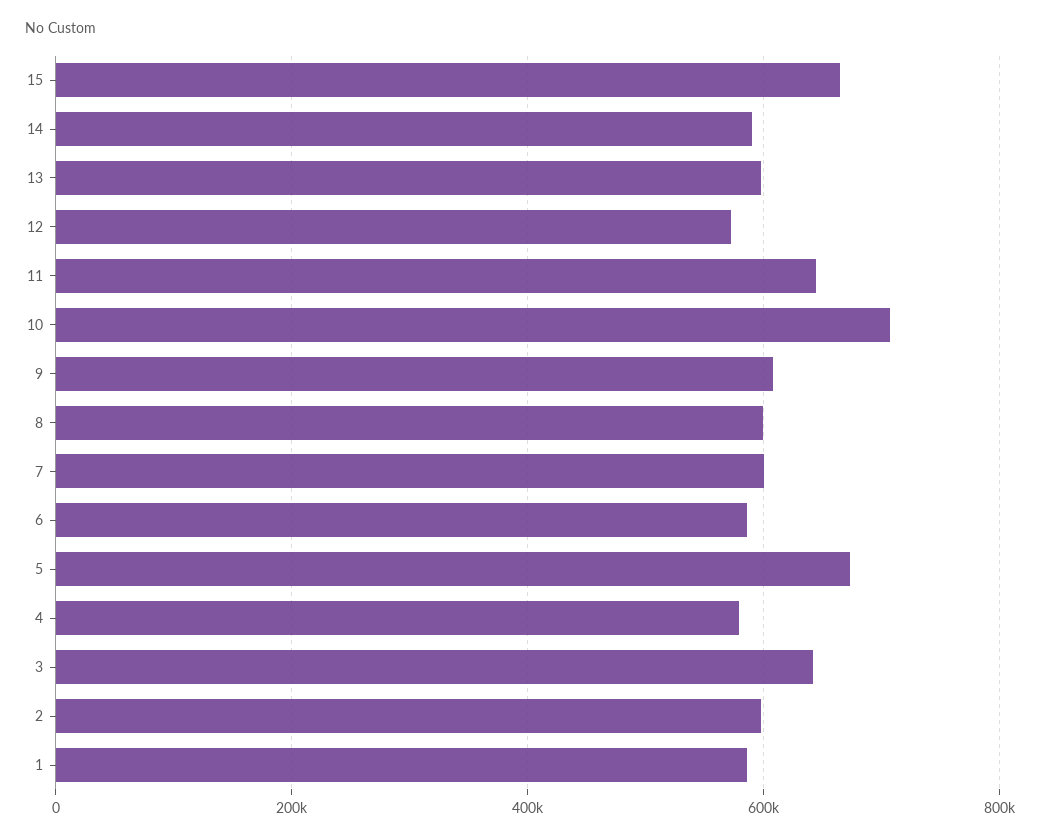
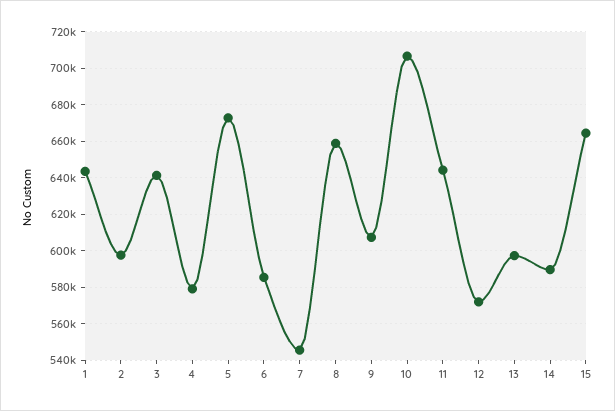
8: 600000 -> 660000
7: 600000 -> 545000
1: 580000 -> 645000

